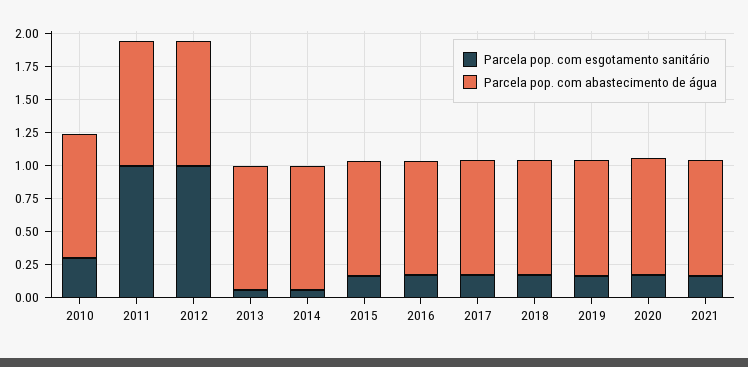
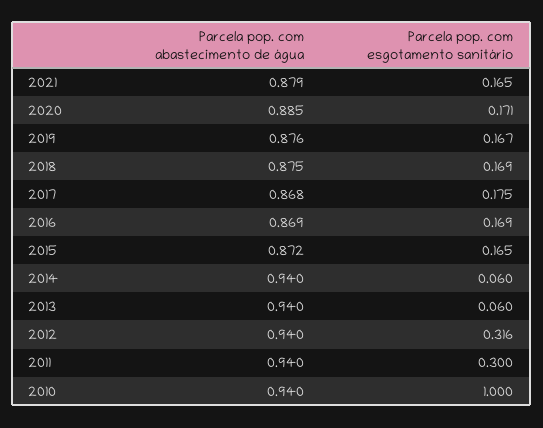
Parcela pop. com esgotamento sanitário, 2010: 0.25 -> 1
Parcela pop. com esgotamento sanitário, 2011: 1 -> 0.3
Parcela pop. com esgotamento sanitário, 2012: 1 -> 0.316

